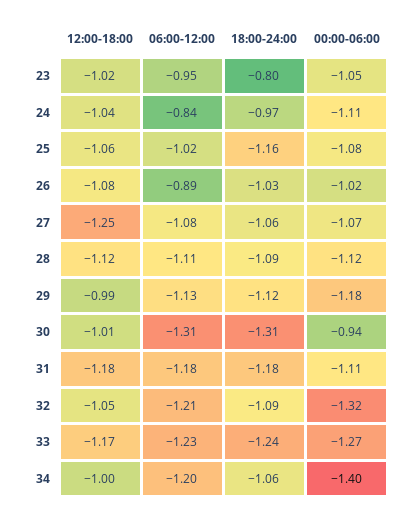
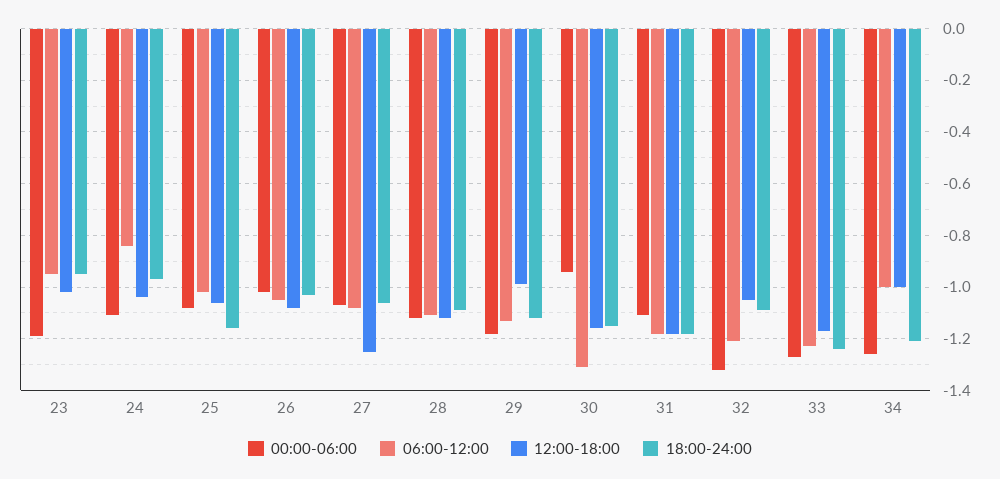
18:00-24:00, 23: -0.8 -> -0.95
00:00-06:00, 23: -1.05 -> -1.2
06:00-12:00, 26: -0.89 -> -1.05
12:00-18:00, 30: -1.01 -> -1.15
18:00-24:00, 30: -1.31 -> -1.15
06:00-12:00, 34: -1.2 -> -1
18:00-24:00, 34: -1.06 -> -1.2
00:00-06:00, 34: -1.4 -> -1.25

